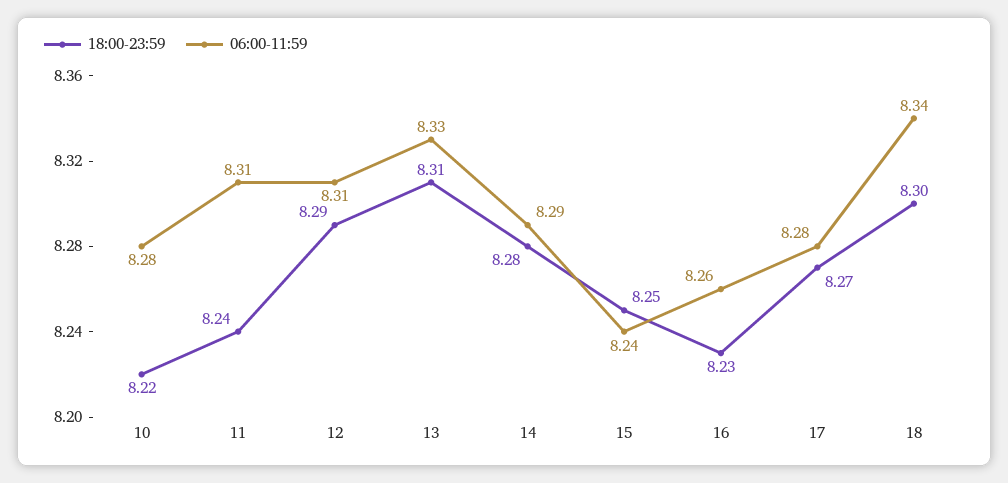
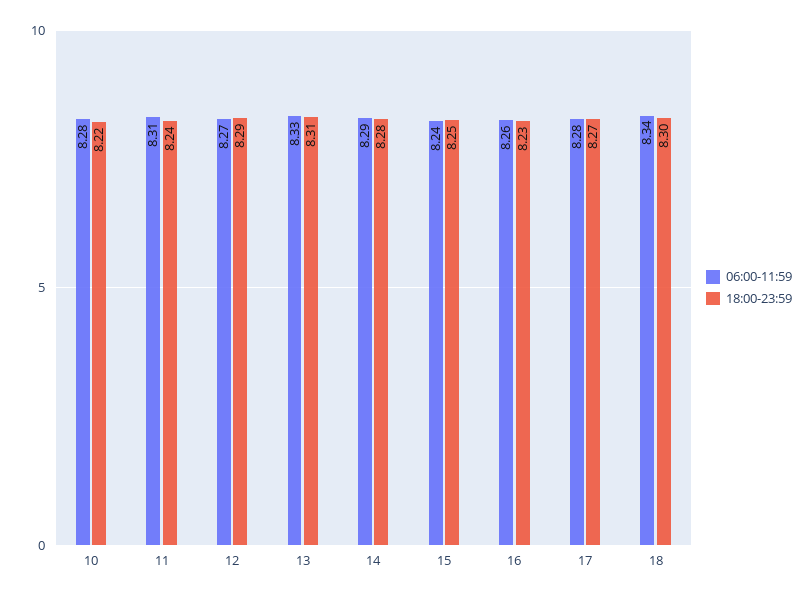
06:00-11:59, 12: 8.31 -> 8.27

